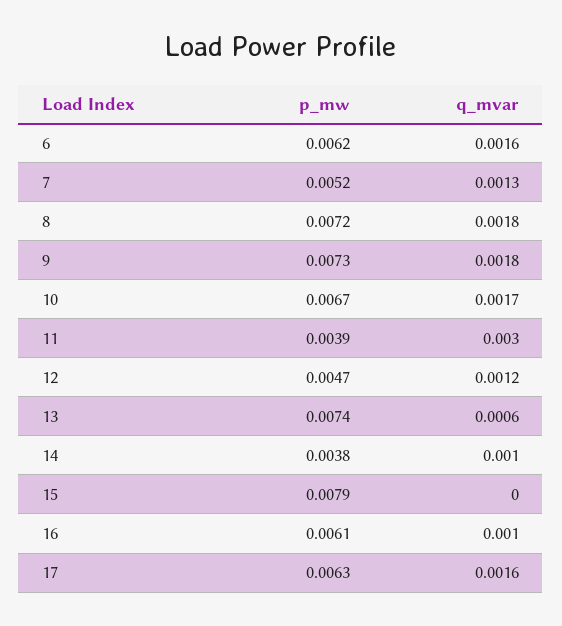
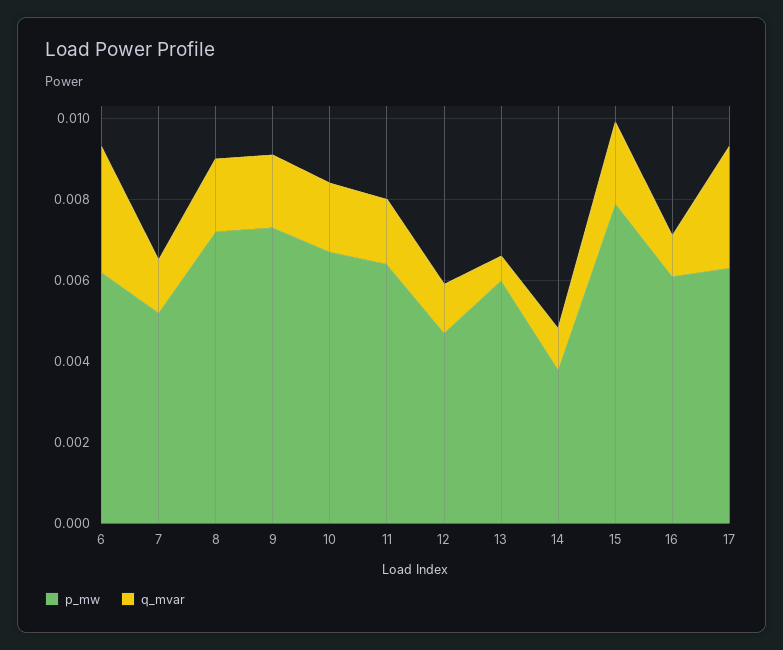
q_mvar, 6: 0.0016 -> 0.003
p_mw, 11: 0.0039 -> 0.0065
q_mvar, 11: 0.003 -> 0.0015
p_mw, 13: 0.0074 -> 0.006
q_mvar, 15: 0 -> 0.002
q_mvar, 17: 0.0016 -> 0.003

